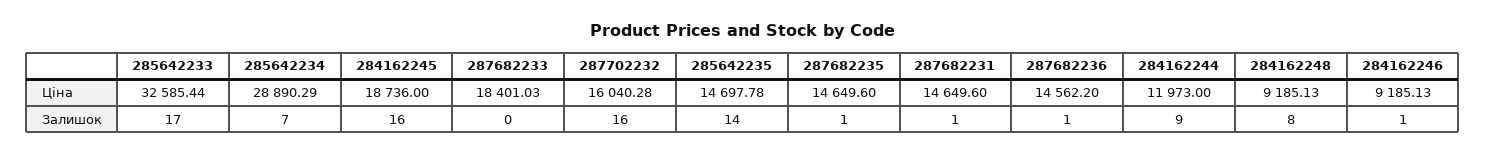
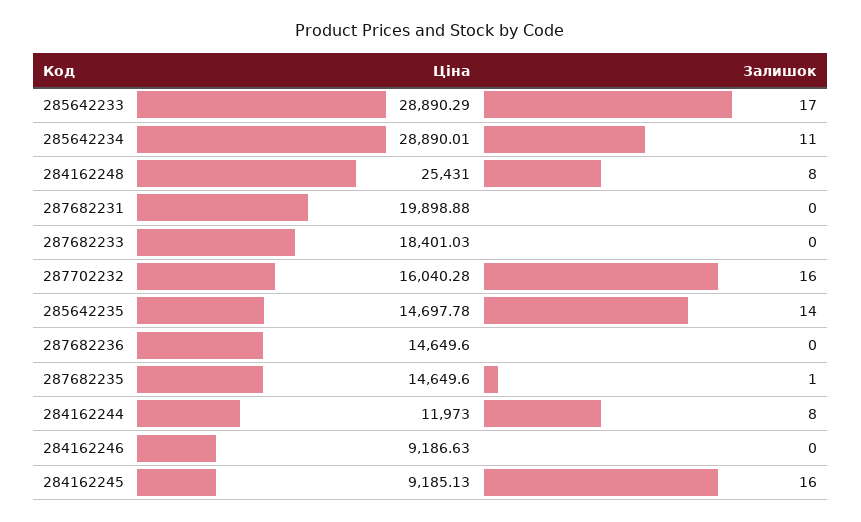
285642233, Ціна: 32585.44 -> 28890.29
285642234, Ціна: 28890.29 -> 28890.01
284162245, Ціна: 18736 -> 9185.13
287682231, Ціна: 14649.6 -> 19898.88
287682236, Ціна: 14562.2 -> 14649.6
284162248, Ціна: 9185.13 -> 25431
284162246, Ціна: 9185.13 -> 9186.63
285642234, Залишок: 7 -> 11
287682231, Залишок: 1 -> 0
287682236, Залишок: 1 -> 0
284162244, Залишок: 9 -> 8
284162246, Залишок: 1 -> 0

